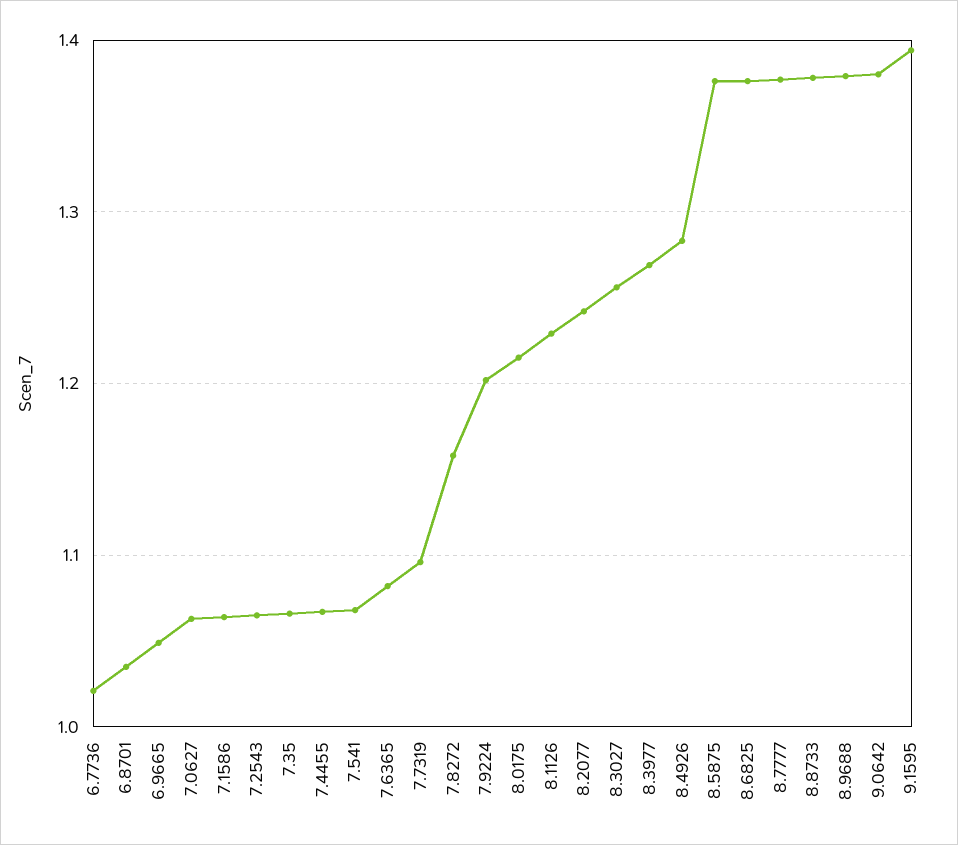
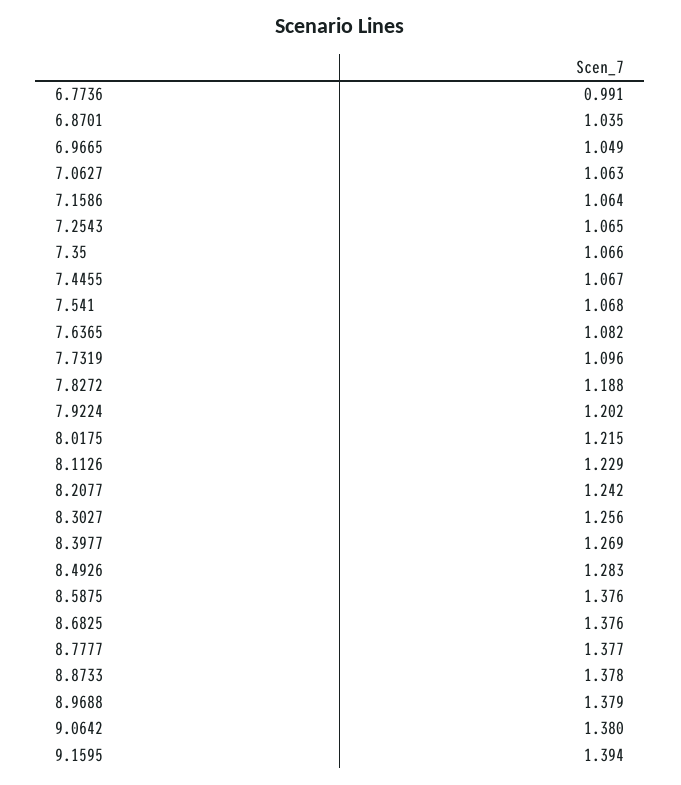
6.7736: 1.02 -> 0.991
7.8272: 1.16 -> 1.188

